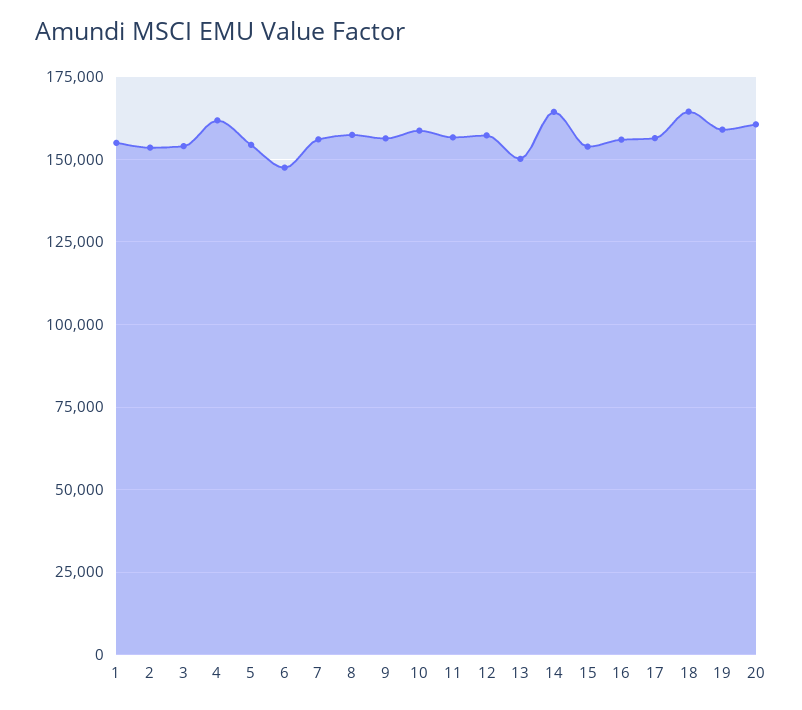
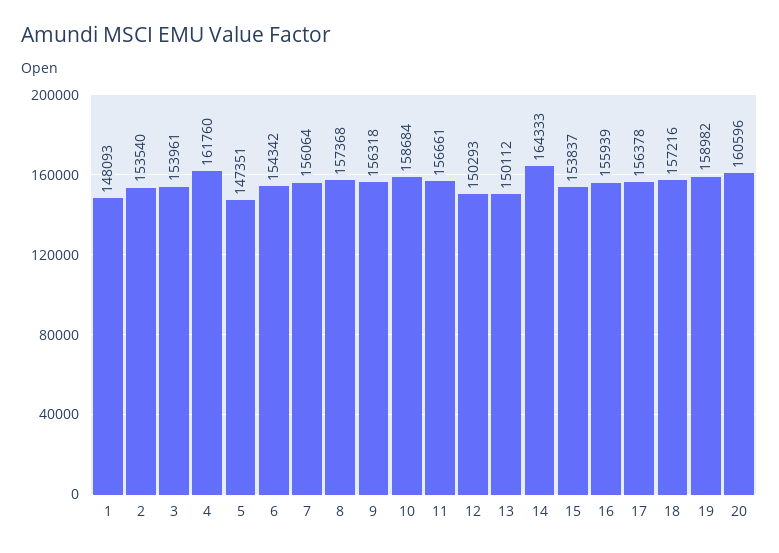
1: 155000 -> 148093
5: 155000 -> 147351
6: 147500 -> 154342
12: 157500 -> 150293
18: 165000 -> 157216

